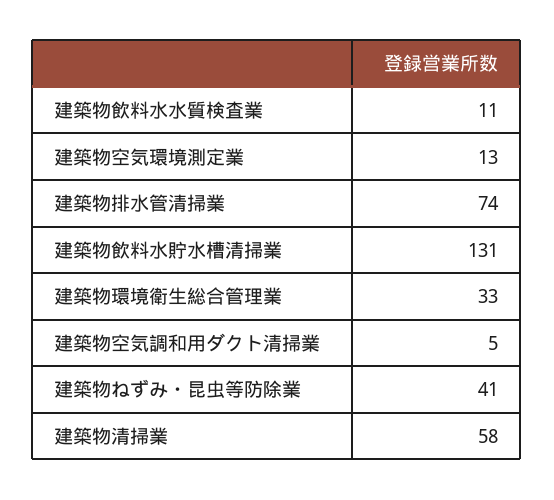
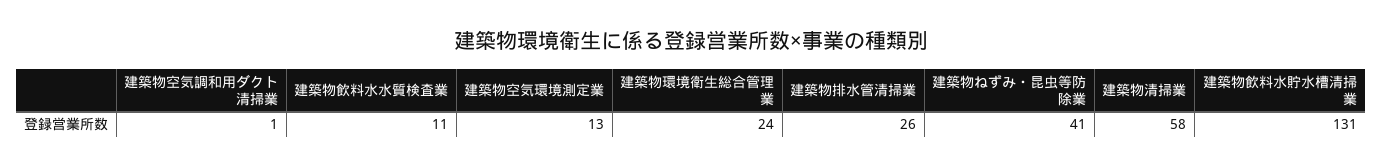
建築物排水管清掃業: 74 -> 26
建築物環境衛生総合管理業: 33 -> 24
建築物空気調和用ダクト清掃業: 5 -> 1

